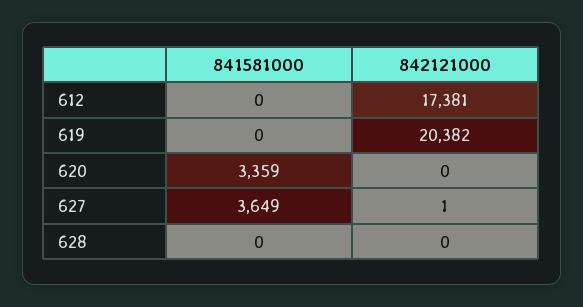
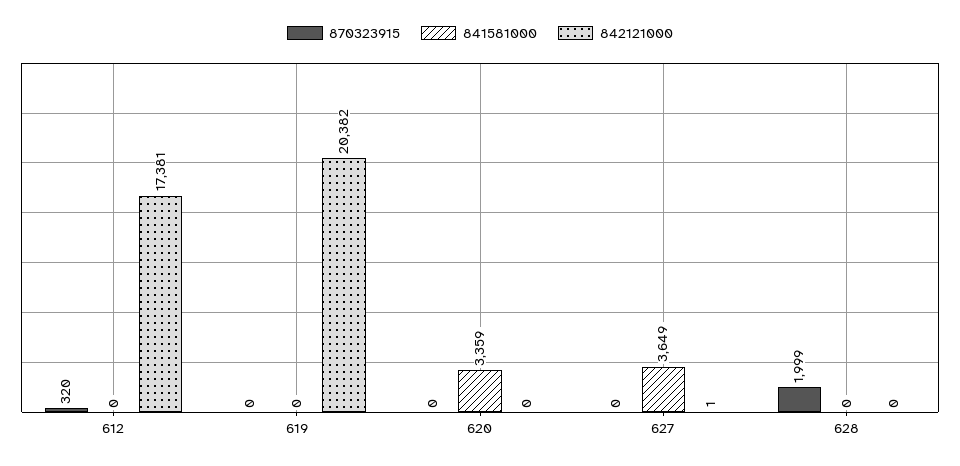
870323915, 612: none -> 320
870323915, 619: none -> 0
870323915, 620: none -> 0
870323915, 627: none -> 0
870323915, 628: none -> 1999

